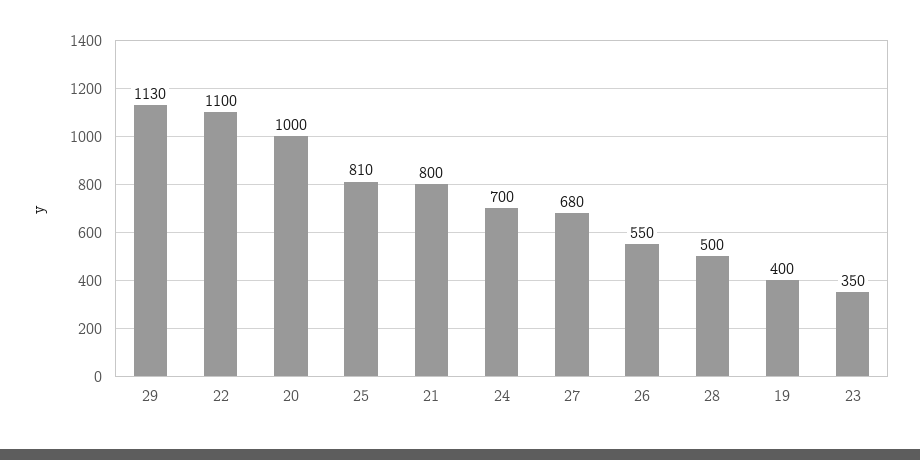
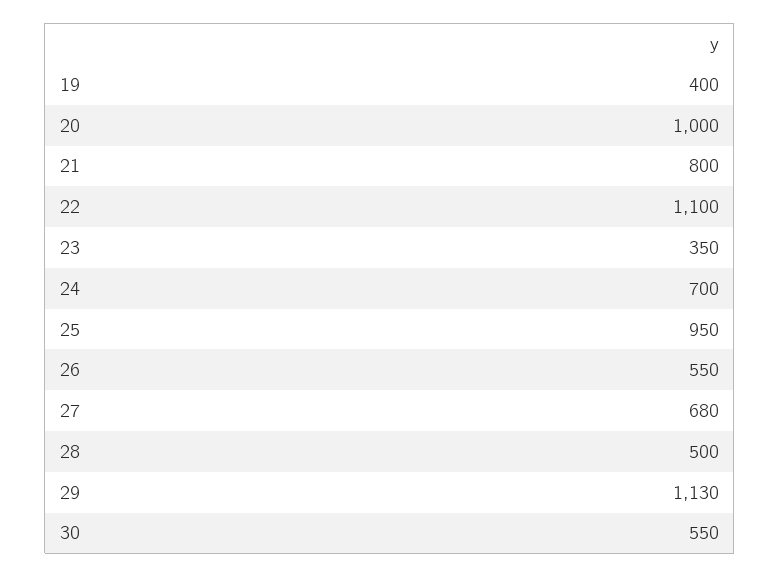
25: 810 -> 950
30: none -> 550

